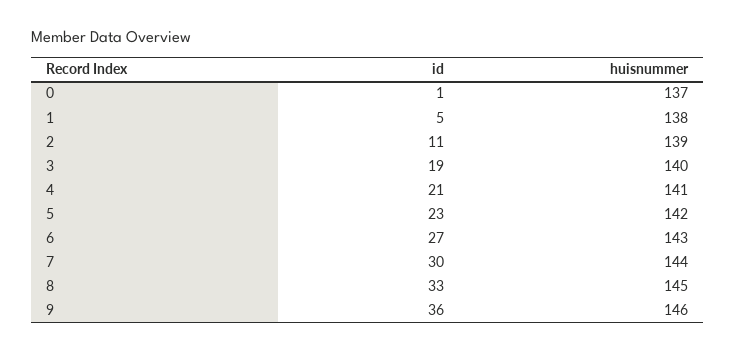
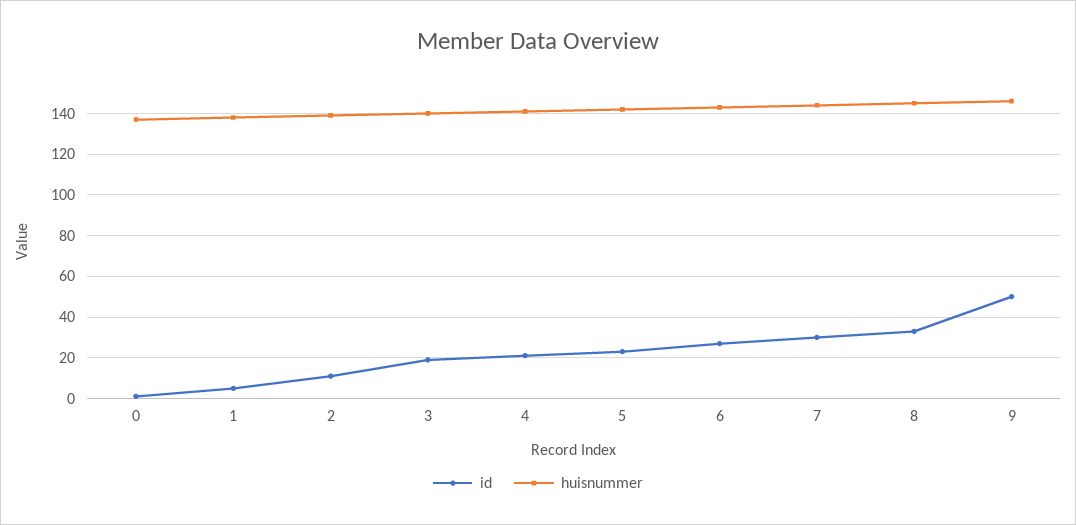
id, 9: 36 -> 50

